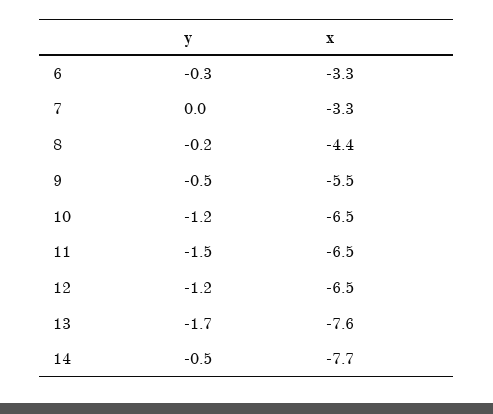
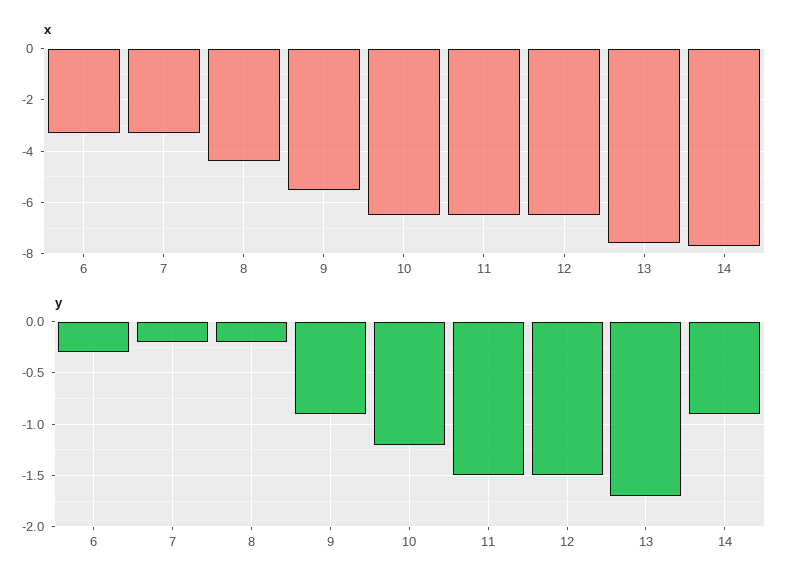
y, 7: 0 -> -0.2
y, 9: -0.5 -> -0.9
y, 12: -1.2 -> -1.5
y, 14: -0.5 -> -0.9

